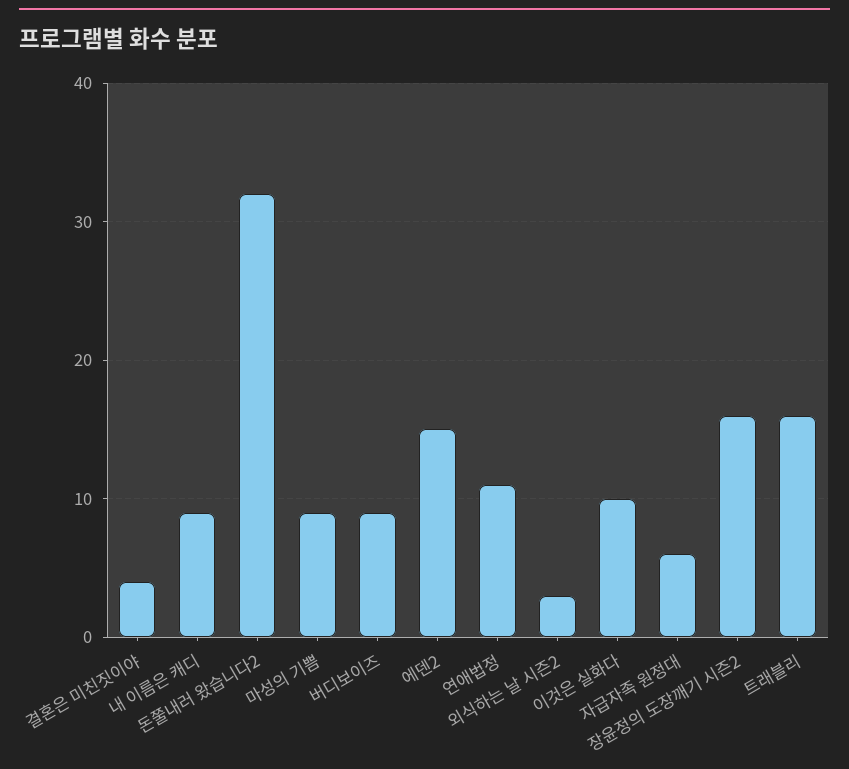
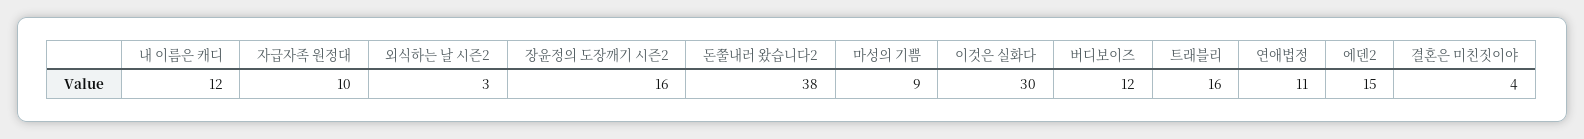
내 이름은 캐디: 9 -> 12
돈쭐내러 왔습니다2: 32 -> 38
버디보이즈: 9 -> 12
이것은 실화다: 10 -> 30
자급자족 원정대: 6 -> 10

